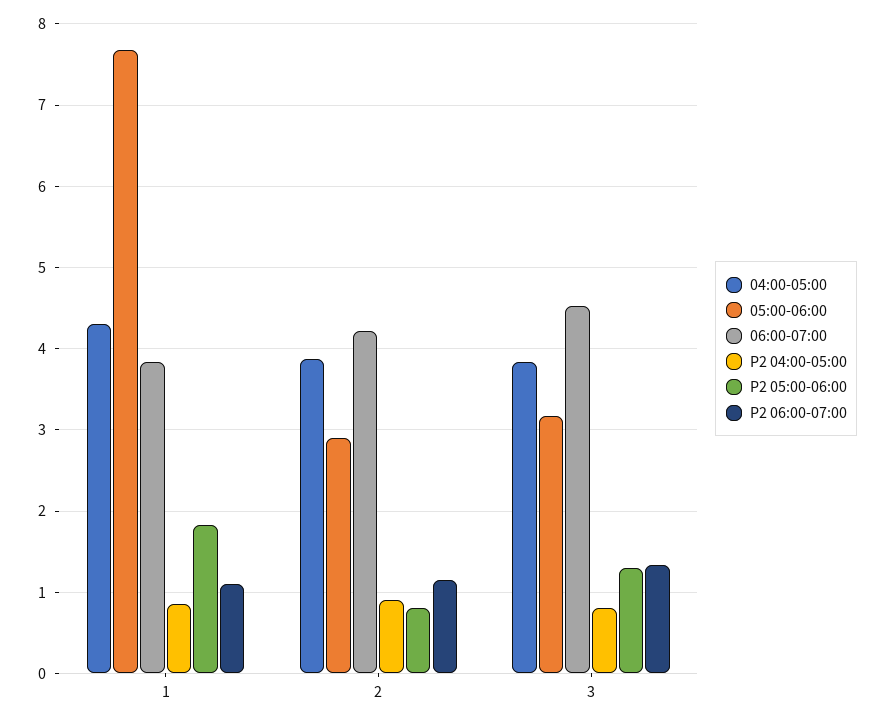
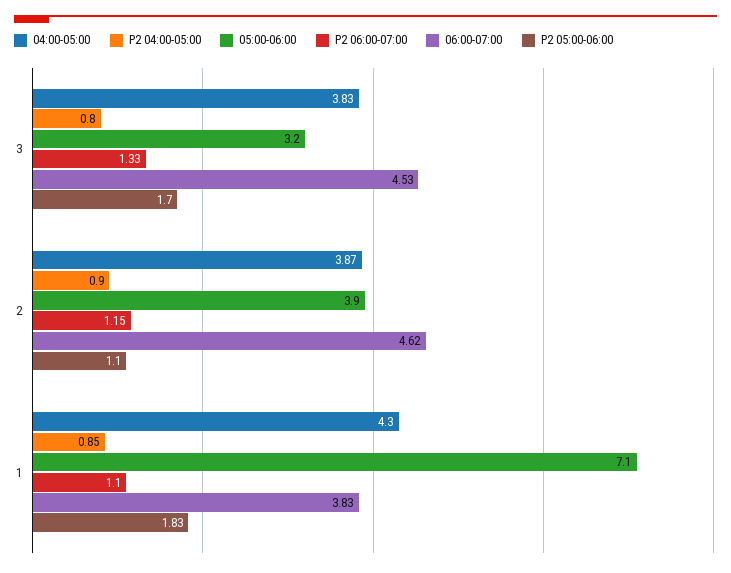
05:00-06:00, 1: 7.7 -> 7.1
05:00-06:00, 2: 2.9 -> 3.9
06:00-07:00, 2: 4.2 -> 4.62
P2 05:00-06:00, 2: 0.8 -> 1.1
P2 05:00-06:00, 3: 1.3 -> 1.7

